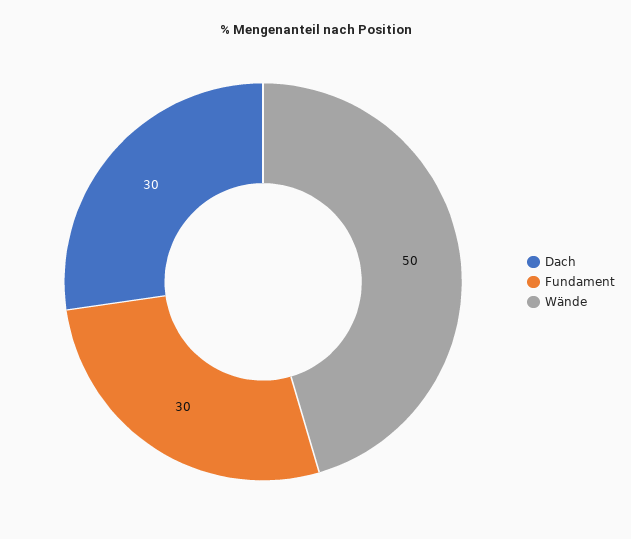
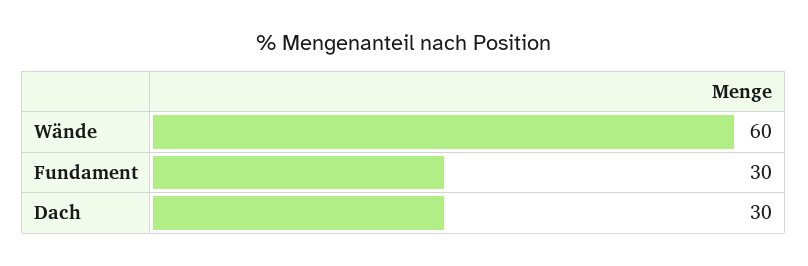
Wände: 50 -> 60

